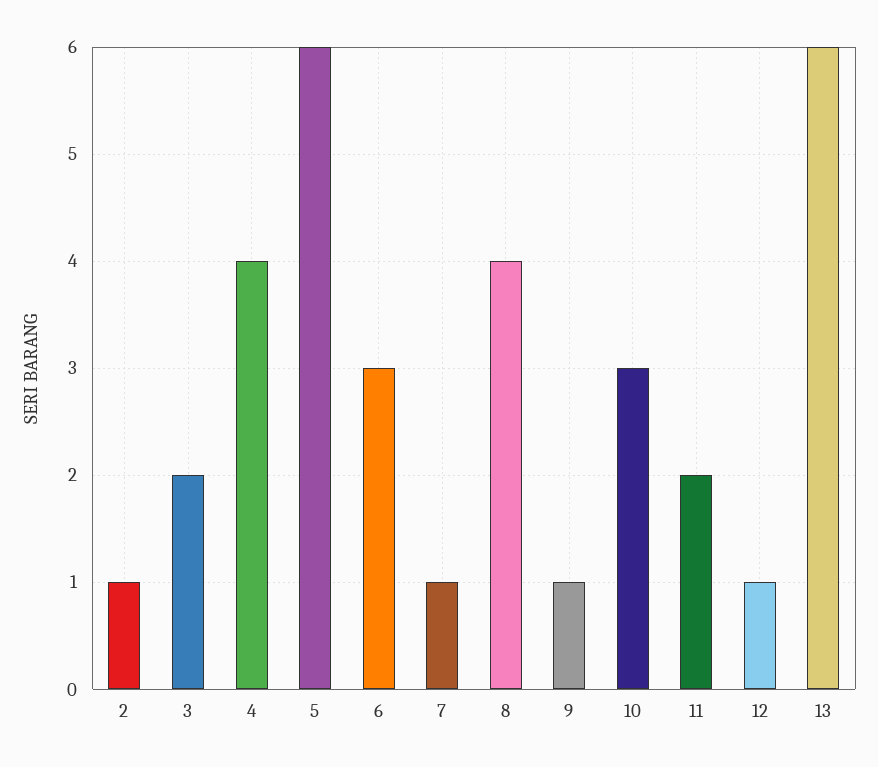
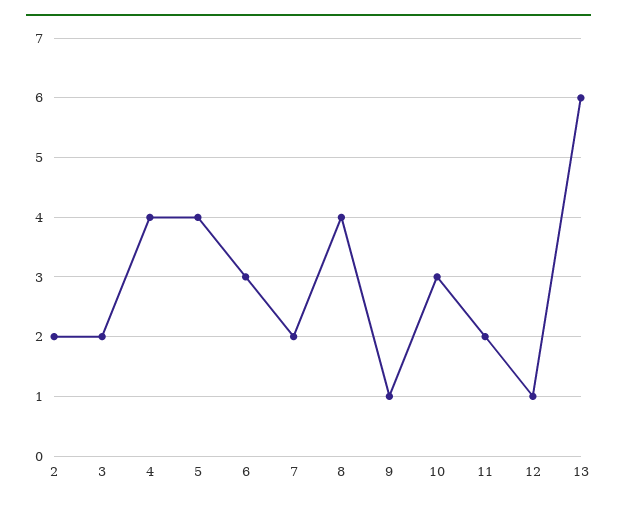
2: 1 -> 2
5: 6 -> 4
7: 1 -> 2

